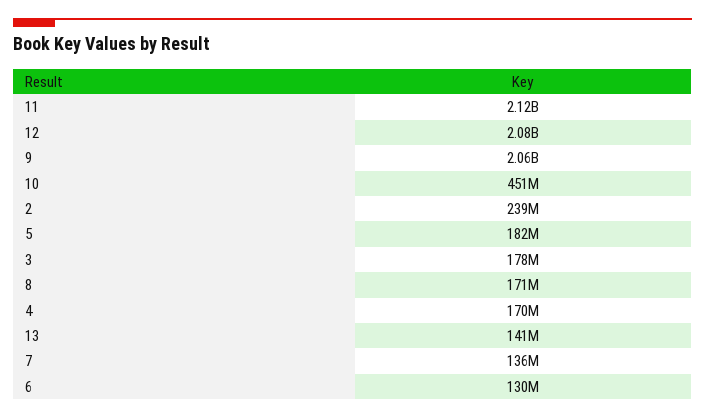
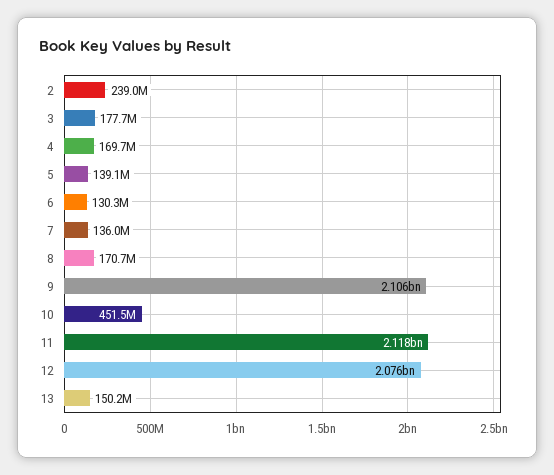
9: 2060000000 -> 2106000000
5: 182000000 -> 139100000
13: 141000000 -> 150200000

